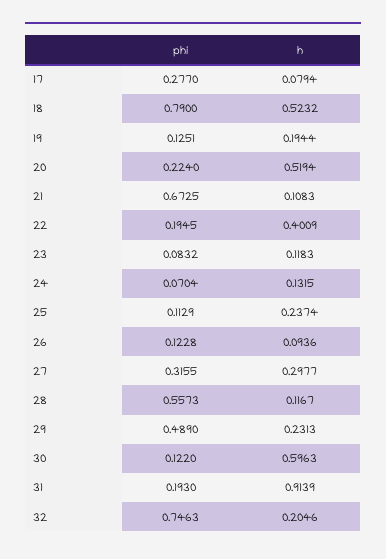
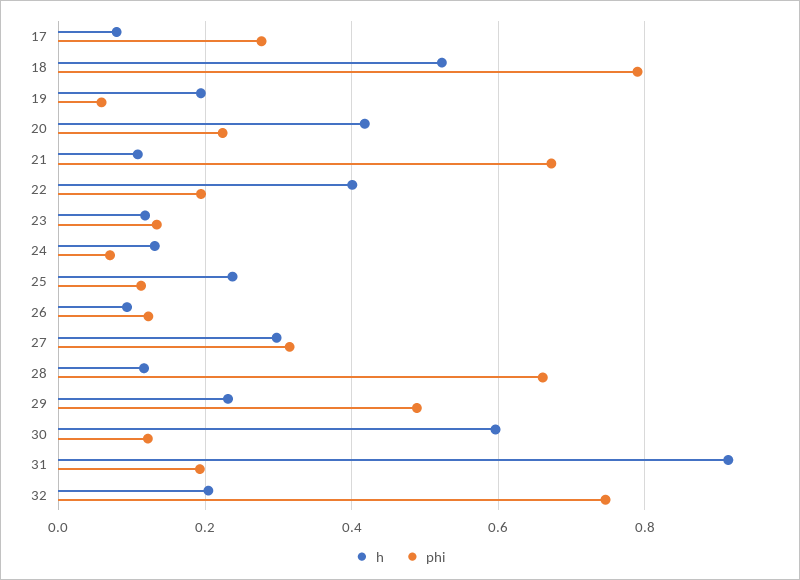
phi, 19: 0.1251 -> 0.06
h, 20: 0.5194 -> 0.42
phi, 23: 0.0832 -> 0.14
phi, 28: 0.5573 -> 0.66

